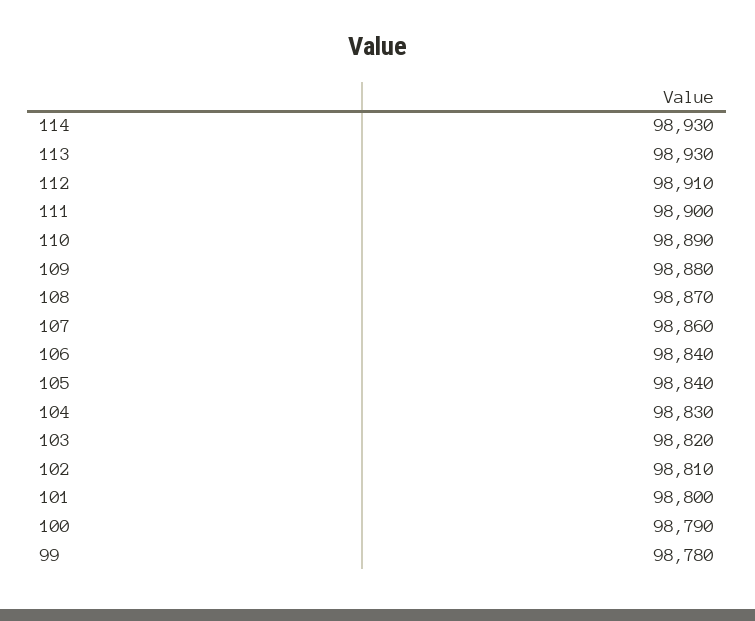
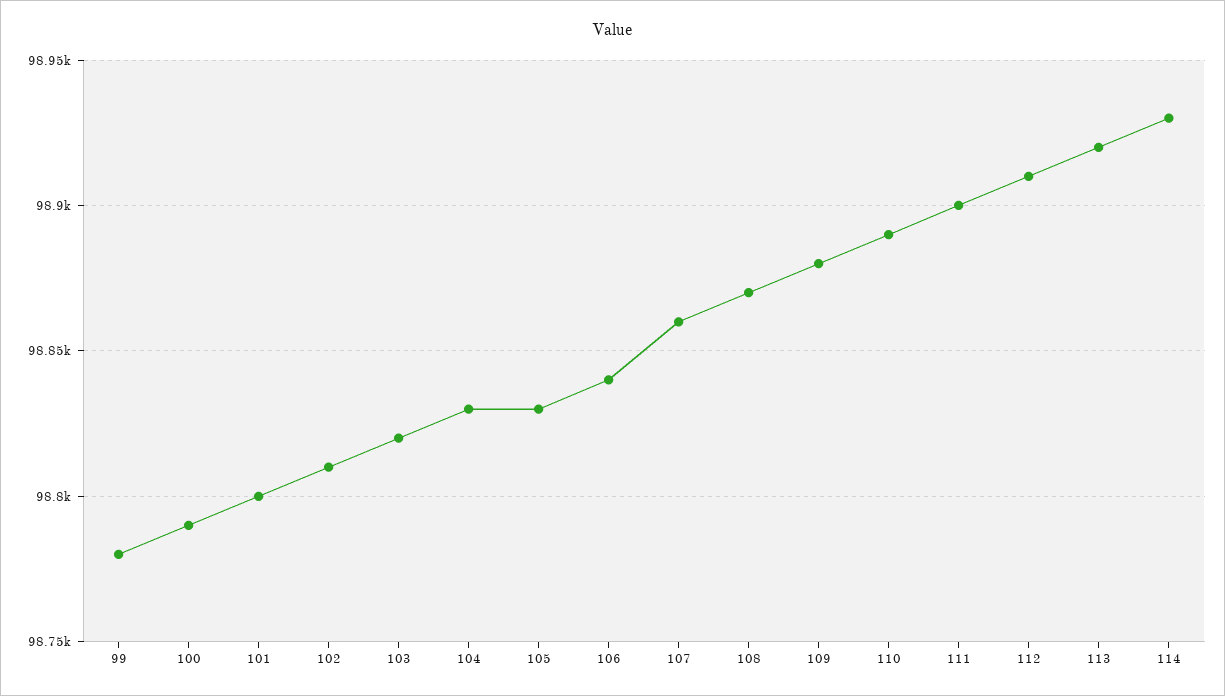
113: 98930 -> 98920
105: 98840 -> 98830

